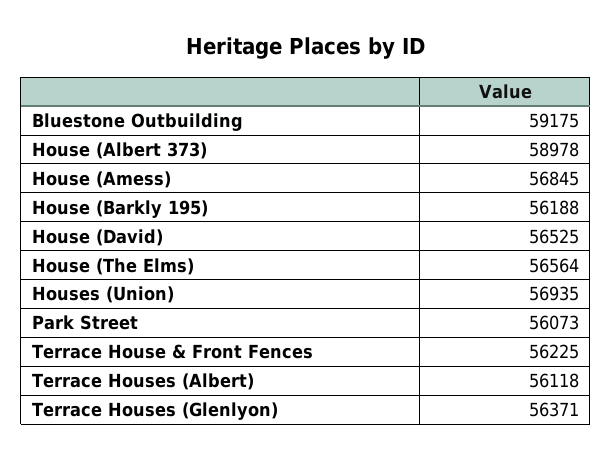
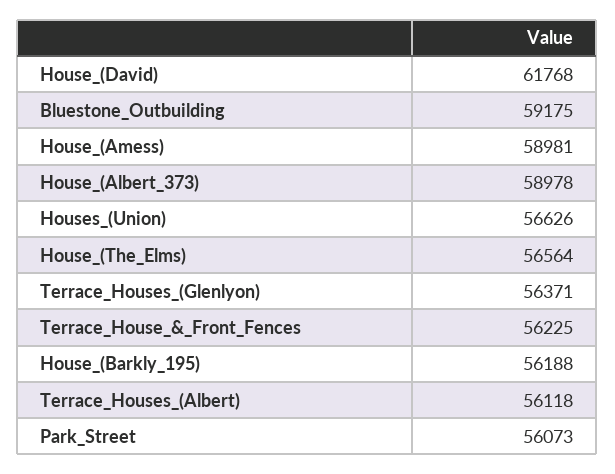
House (Amess): 56845 -> 58981
House (David): 56525 -> 61768
Houses (Union): 56935 -> 56626

